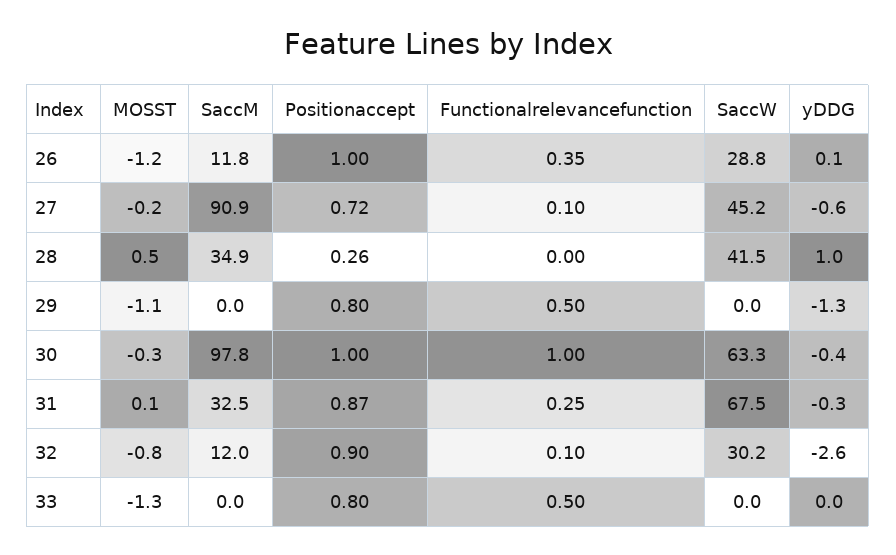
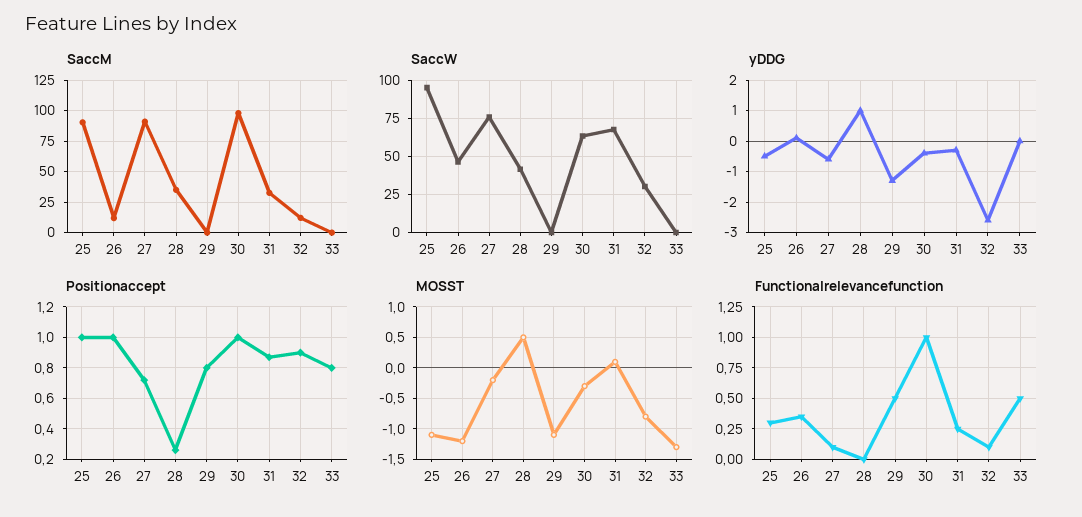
SaccW, 26: 28.8 -> 45
SaccW, 27: 45.2 -> 75
SaccM, 25: none -> 90
SaccW, 25: none -> 95
yDDG, 25: none -> -0.5
Positionaccept, 25: none -> 1
MOSST, 25: none -> -1.1
Functionalrelevancefunction, 25: none -> 0.3

